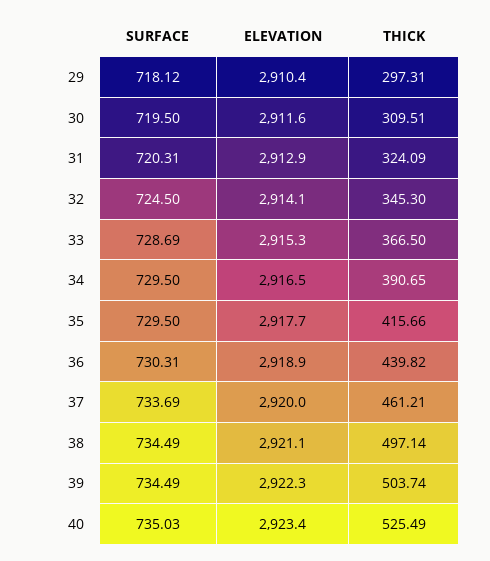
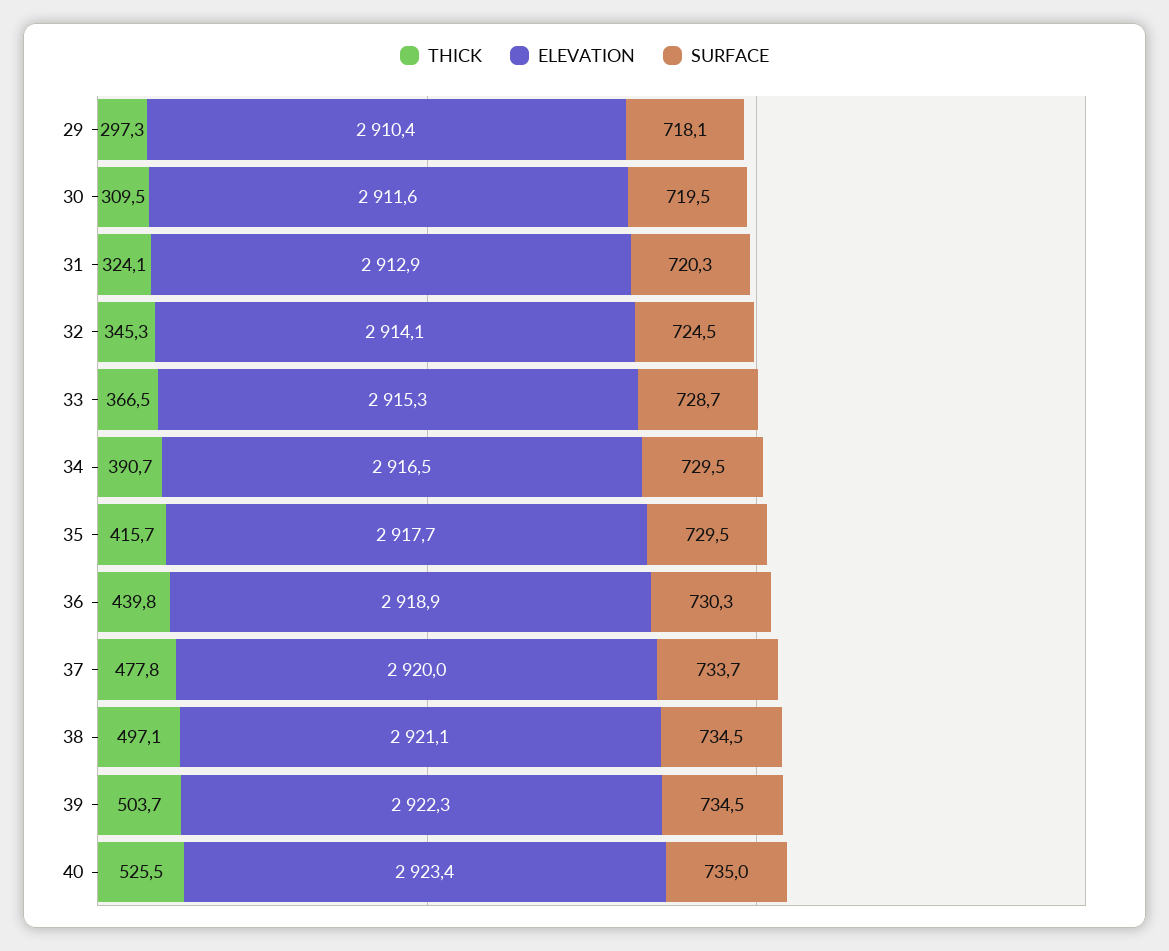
THICK, 37: 461.21 -> 477.8

